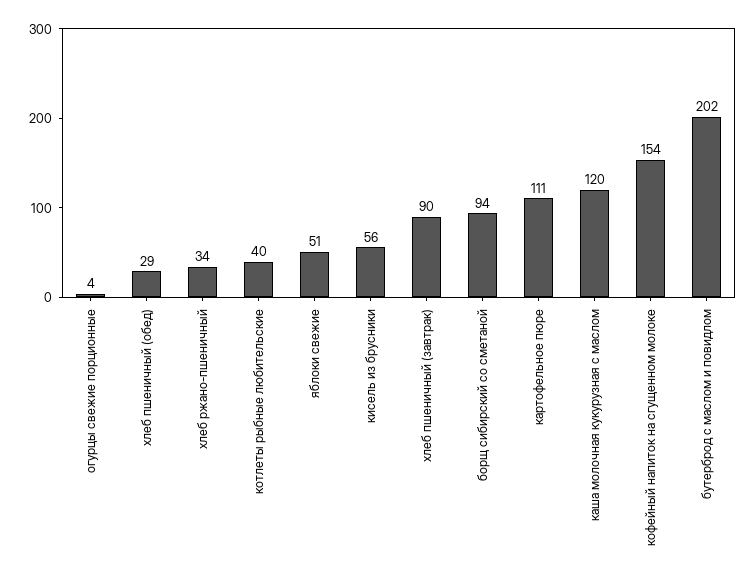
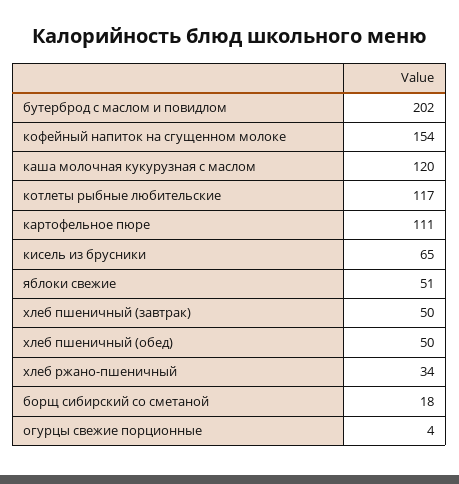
хлеб пшеничный (обед): 29 -> 50
котлеты рыбные любительские: 40 -> 117
кисель из брусники: 56 -> 65
хлеб пшеничный (завтрак): 90 -> 50
борщ сибирский со сметаной: 94 -> 18

